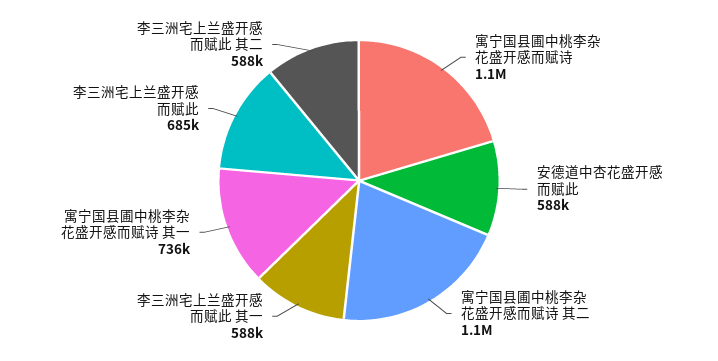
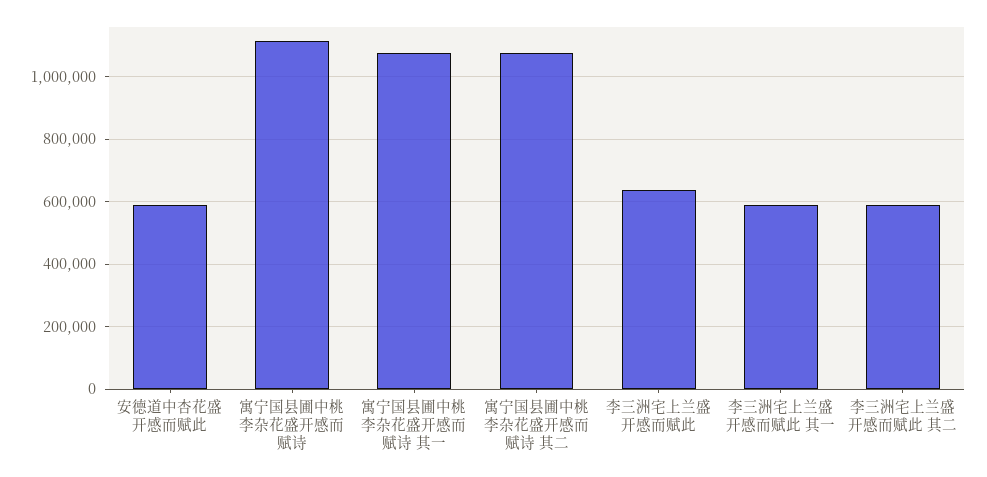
寓宁国县圃中桃李杂花盛开感而赋诗 其一: 736000 -> 1080000
李三洲宅上兰盛开感而赋此: 685000 -> 640000

